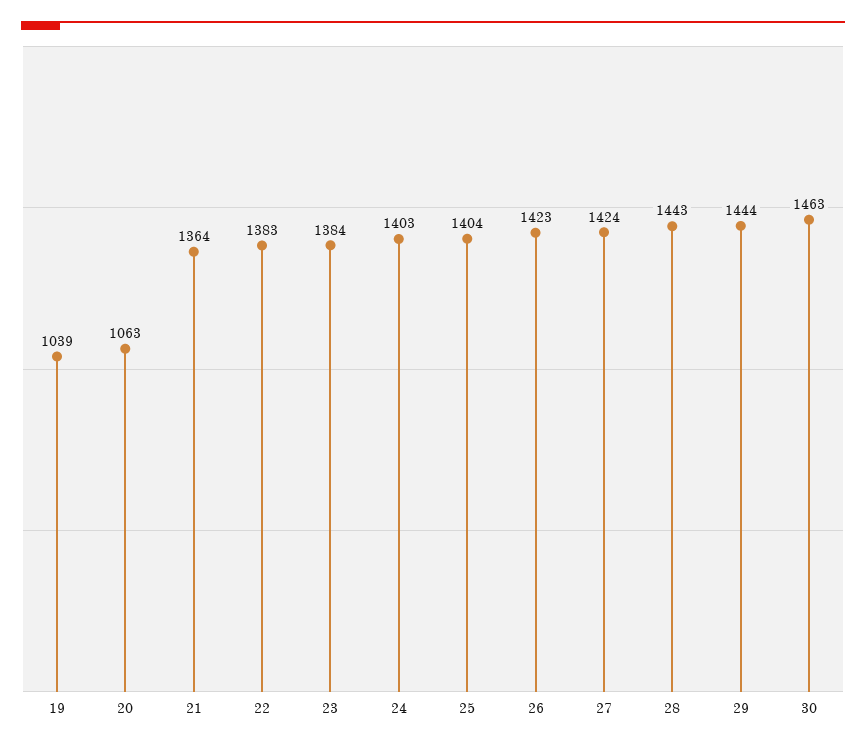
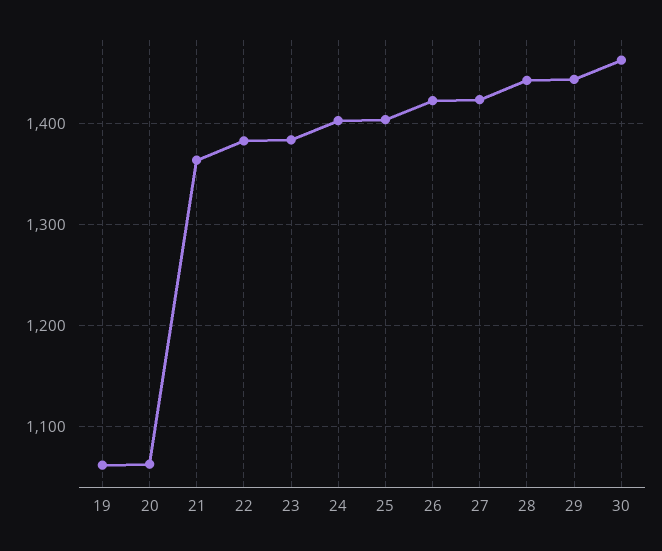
19: 1039 -> 1060

